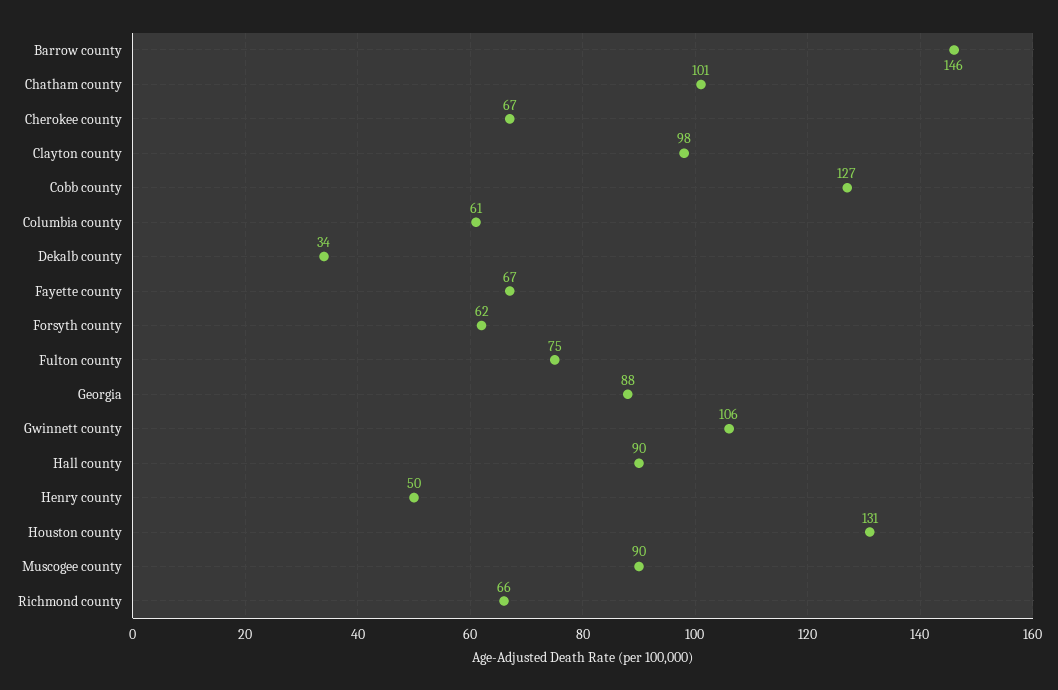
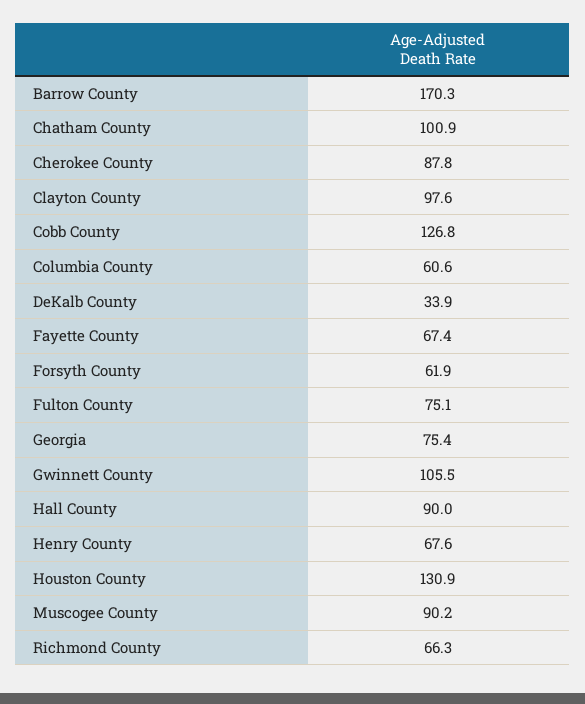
Barrow county: 146 -> 170.3
Cherokee county: 67 -> 87.8
Georgia: 88 -> 75.4
Henry county: 50 -> 67.6

